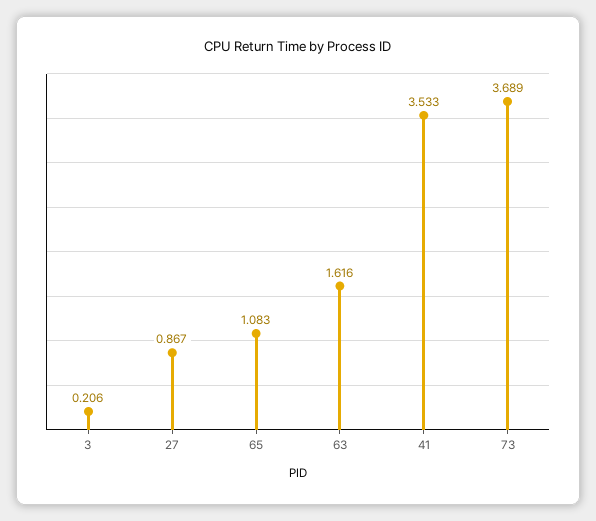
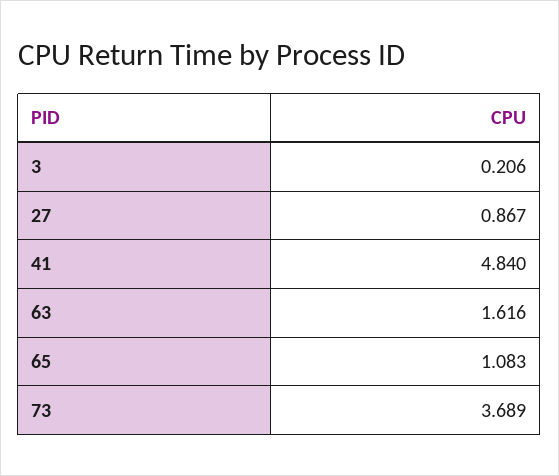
41: 3.533 -> 4.84

